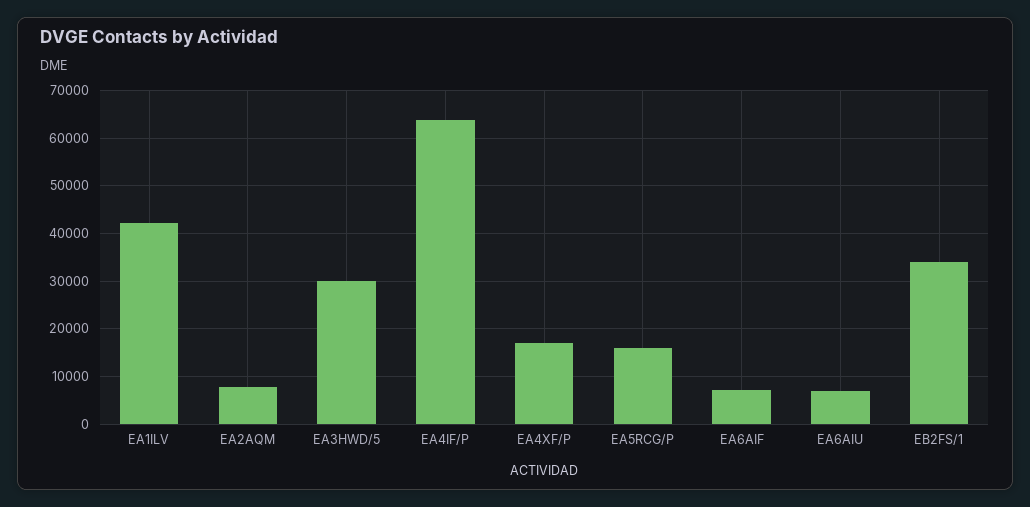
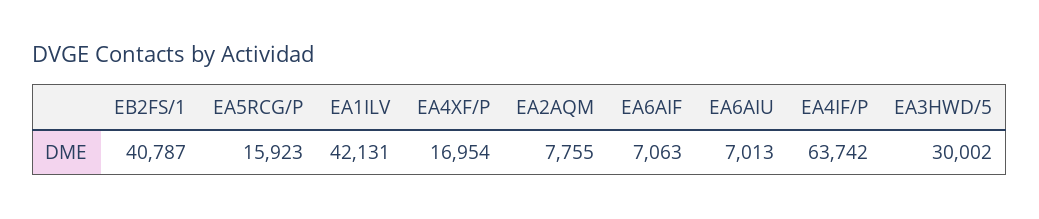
EB2FS/1: 34000 -> 40787

